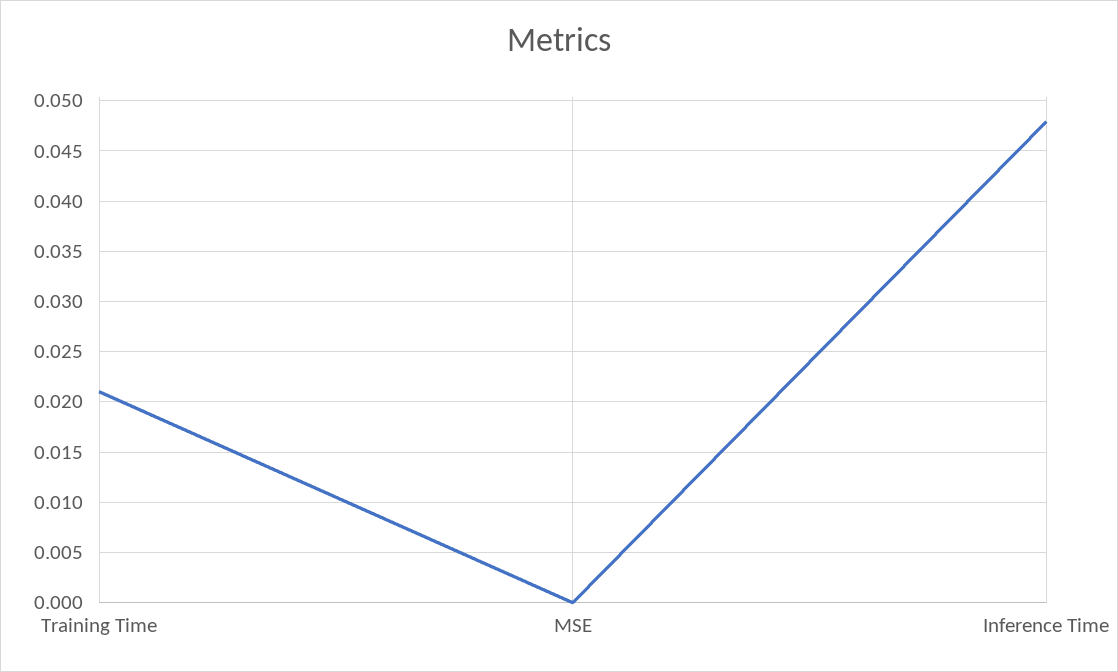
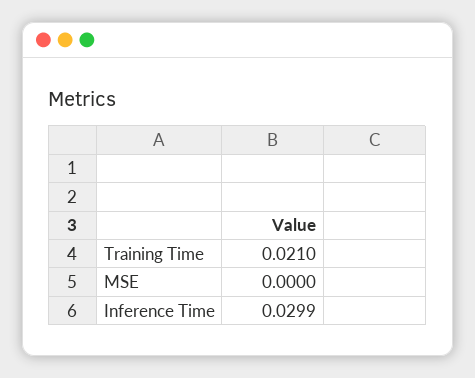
Inference Time: 0.048 -> 0.0299

